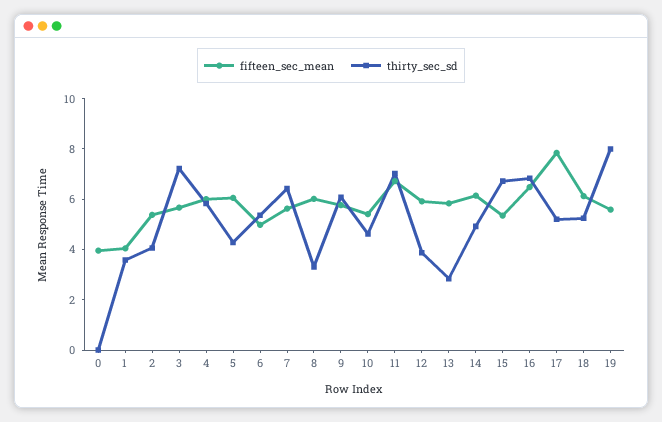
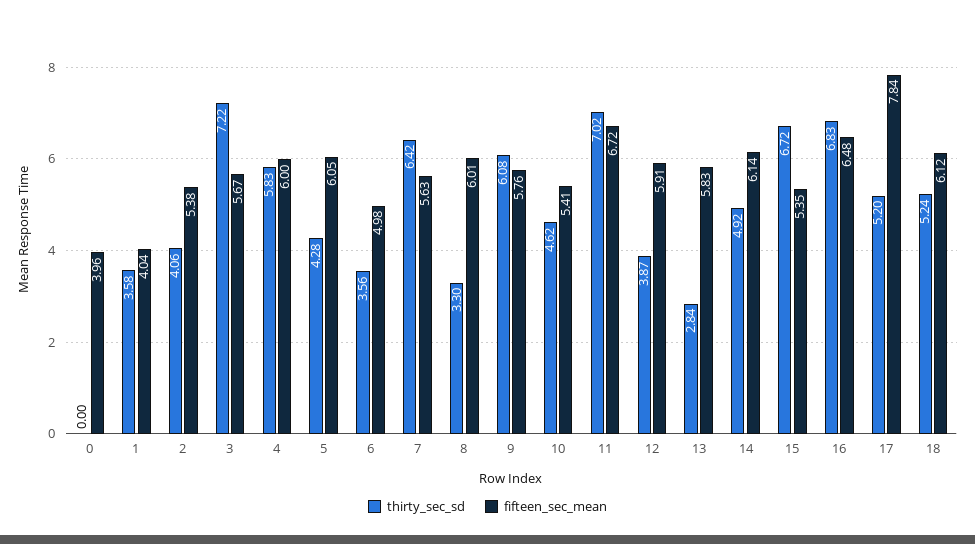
thirty_sec_sd, 6: 5.5 -> 3.56
fifteen_sec_mean, 19: 5.5 -> none
thirty_sec_sd, 19: 8 -> none

